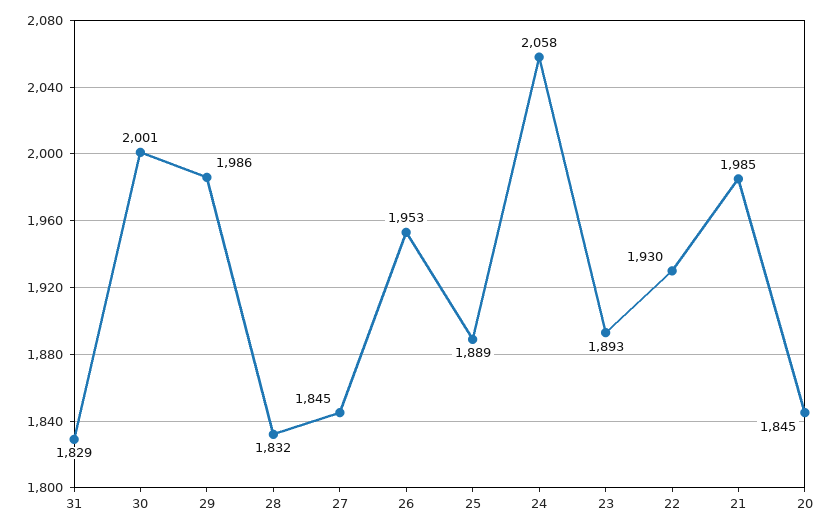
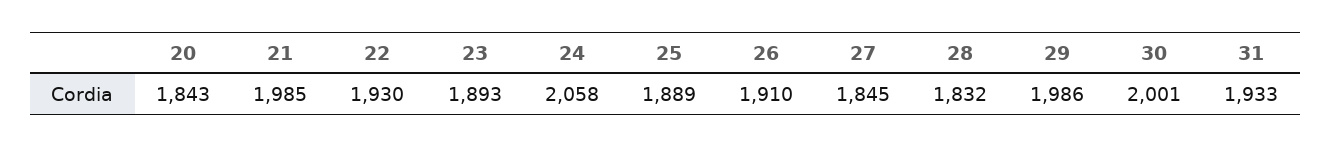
31: 1829 -> 1933
26: 1953 -> 1910
20: 1845 -> 1843

